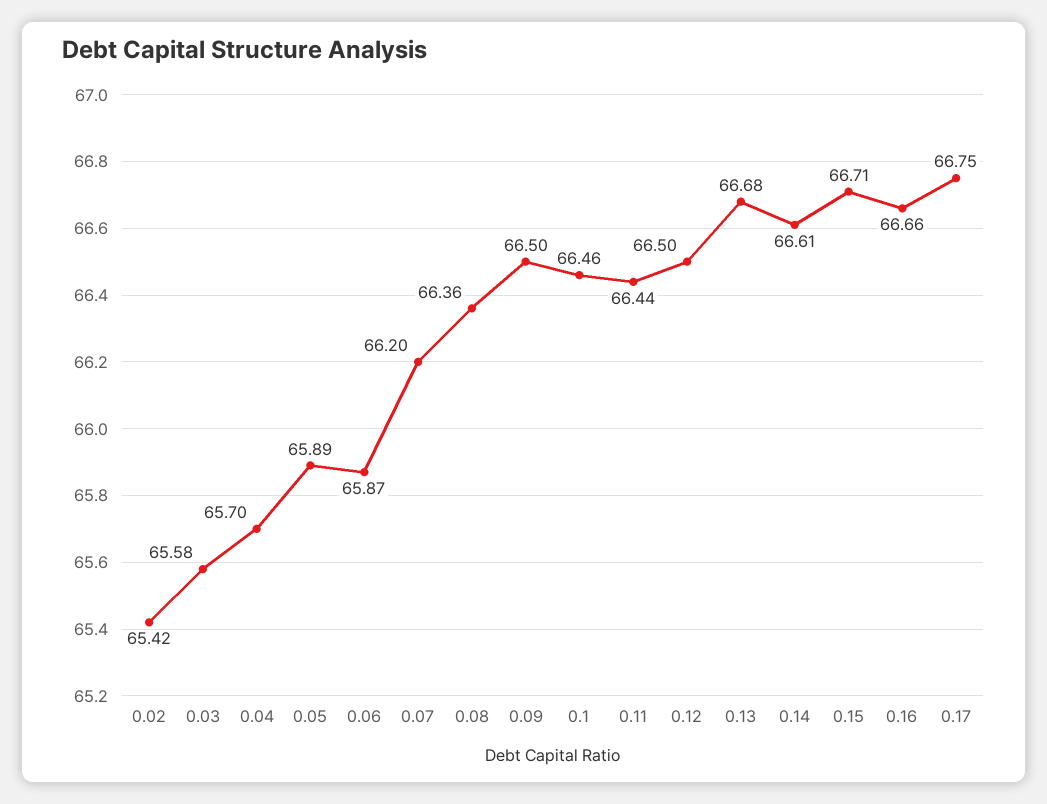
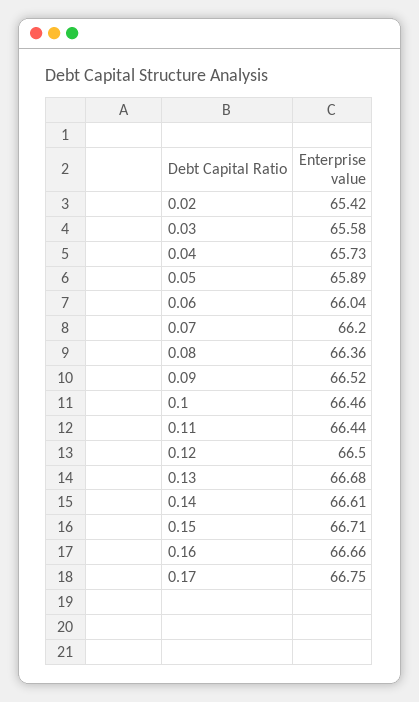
0.04: 65.7 -> 65.73
0.06: 65.87 -> 66.04
0.09: 66.5 -> 66.52

